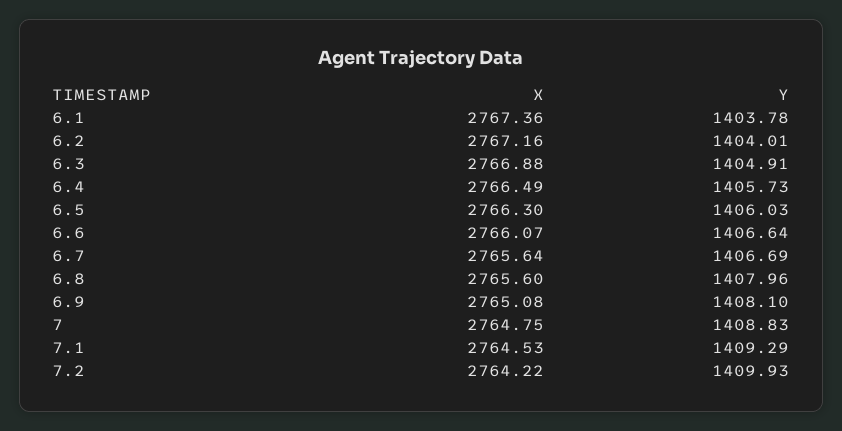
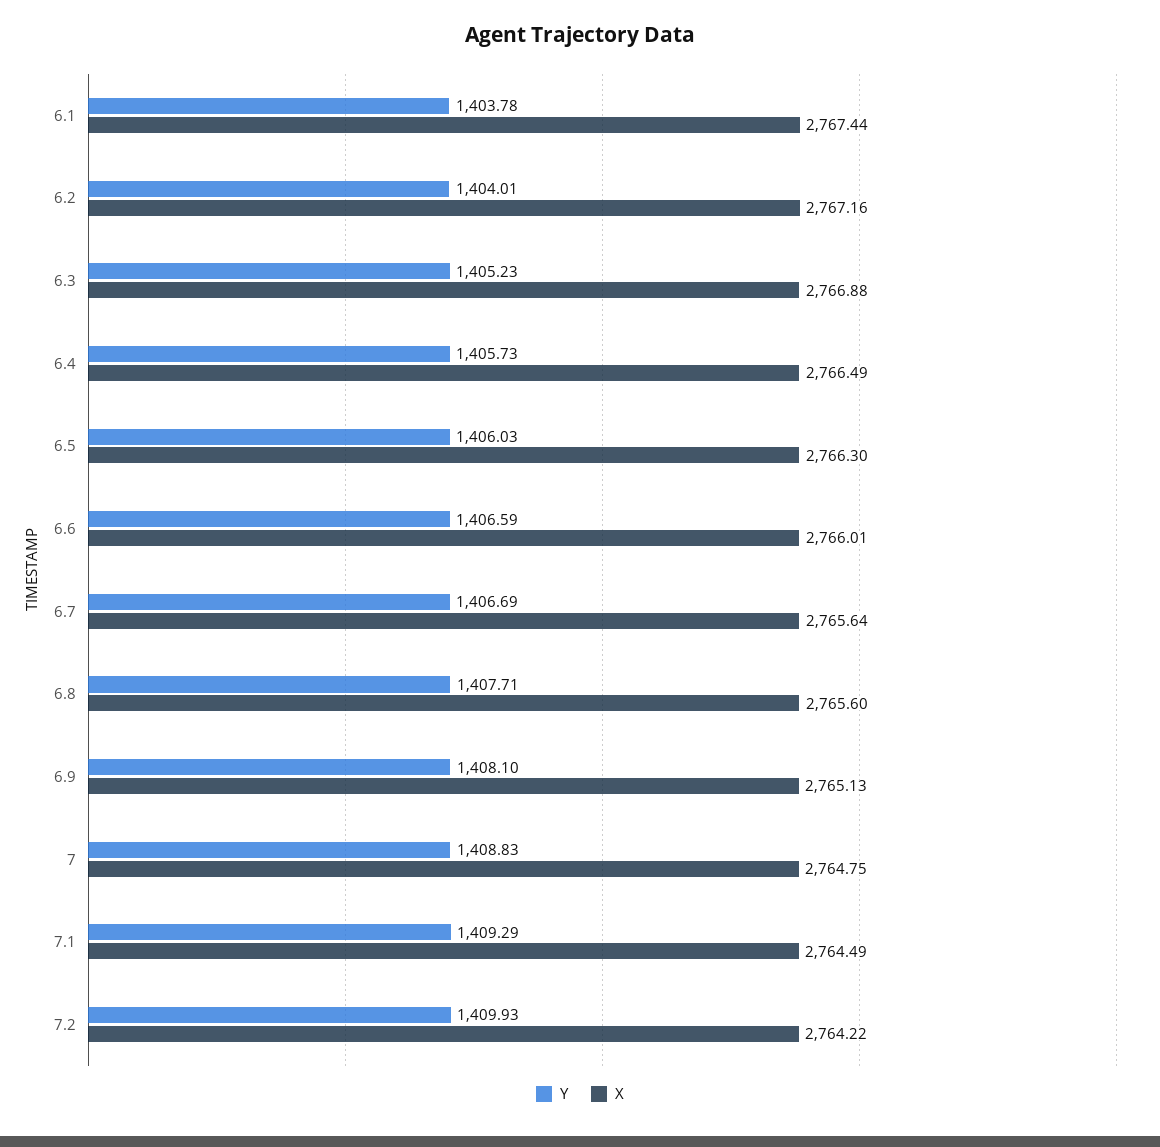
X, 6.1: 2767.36 -> 2767.44
Y, 6.3: 1404.91 -> 1405.23
X, 6.6: 2766.07 -> 2766.01
Y, 6.6: 1406.64 -> 1406.59
Y, 6.8: 1407.96 -> 1407.71
X, 6.9: 2765.08 -> 2765.13
X, 7.1: 2764.53 -> 2764.49

